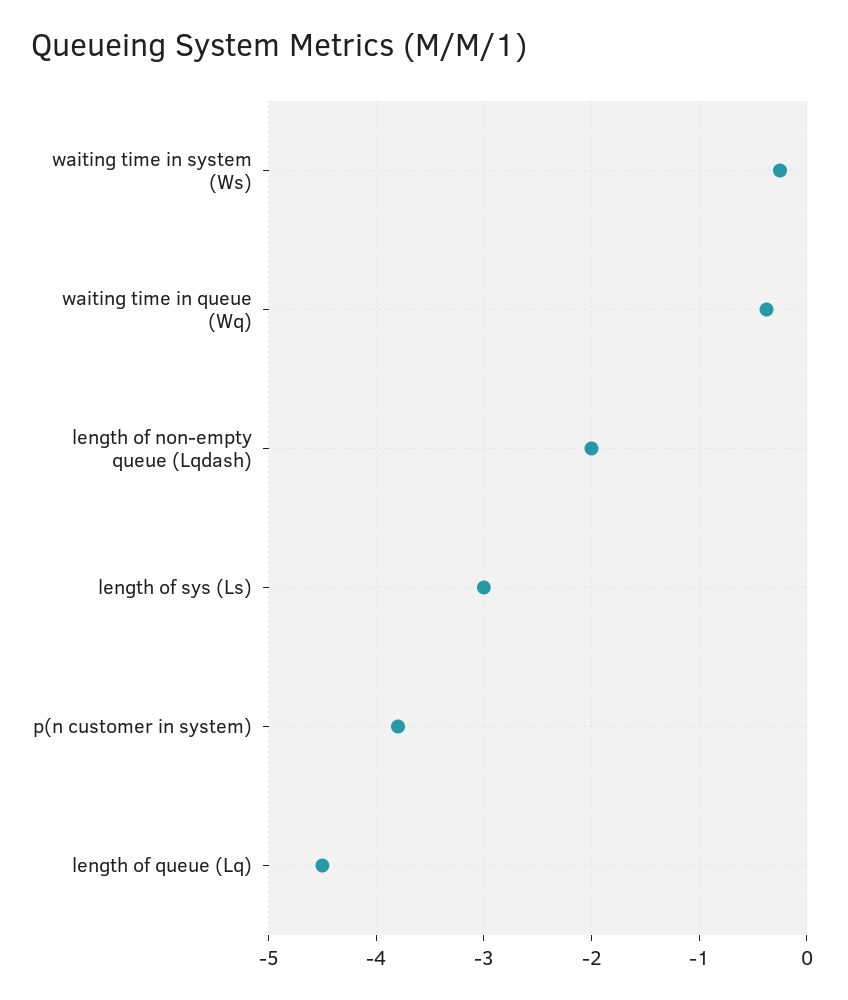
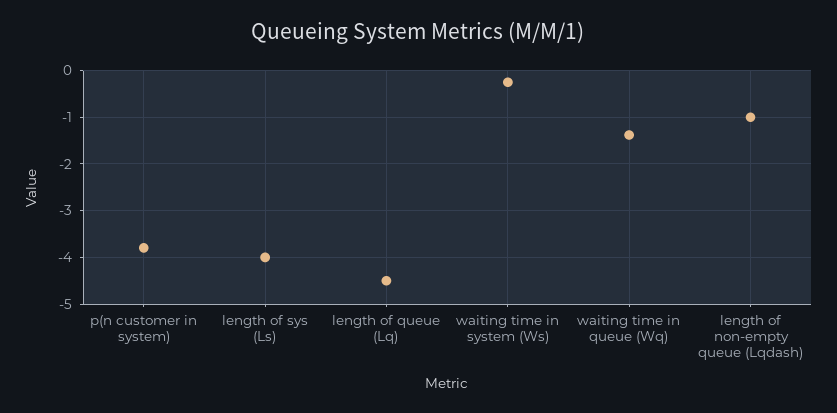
waiting time in queue (Wq): -0.4 -> -1.4
length of non-empty queue (Lqdash): -2 -> -1
length of sys (Ls): -3 -> -4

